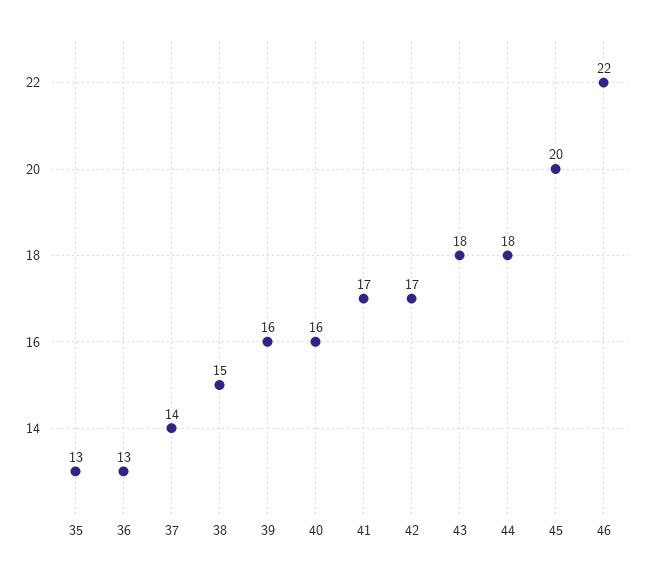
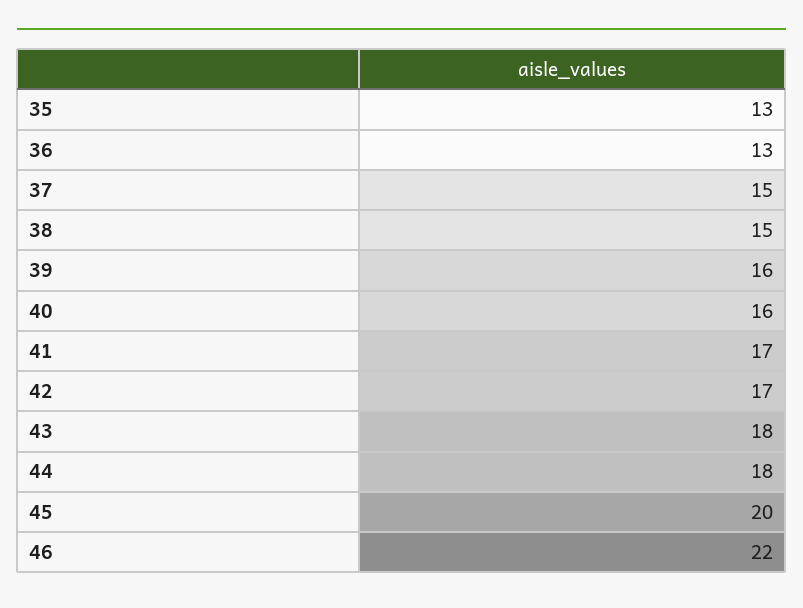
37: 14 -> 15

